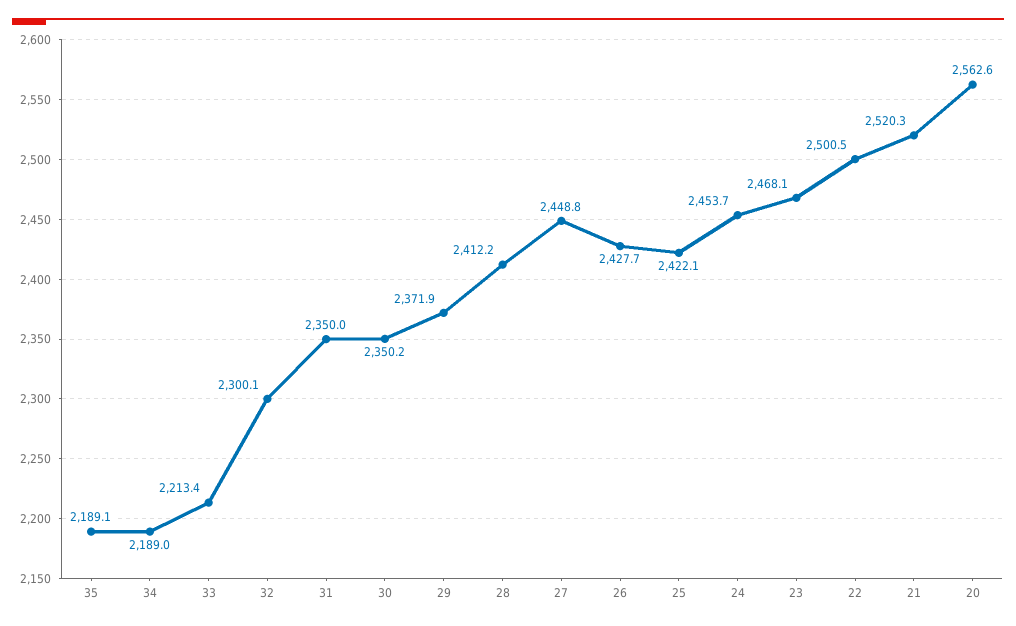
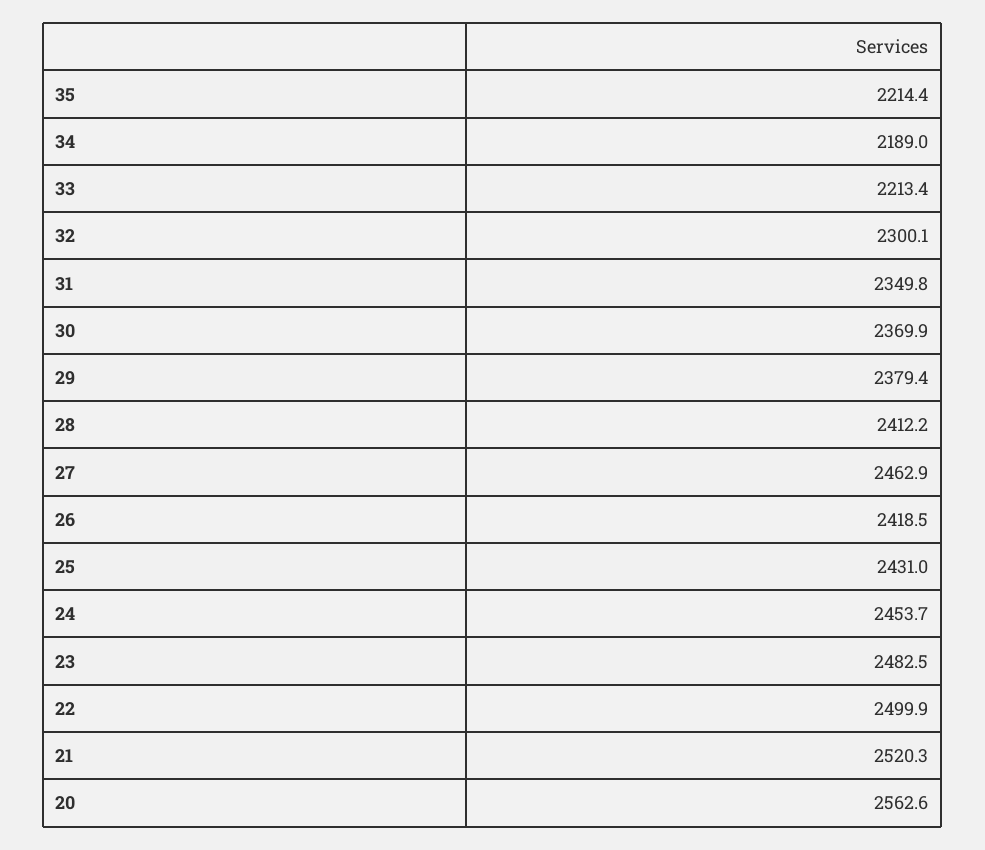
35: 2189.1 -> 2214.4
31: 2350 -> 2349.8
30: 2350.2 -> 2369.9
29: 2371.9 -> 2379.4
27: 2448.8 -> 2462.9
26: 2427.7 -> 2418.5
25: 2422.1 -> 2431
23: 2468.1 -> 2482.5
22: 2500.5 -> 2499.9

